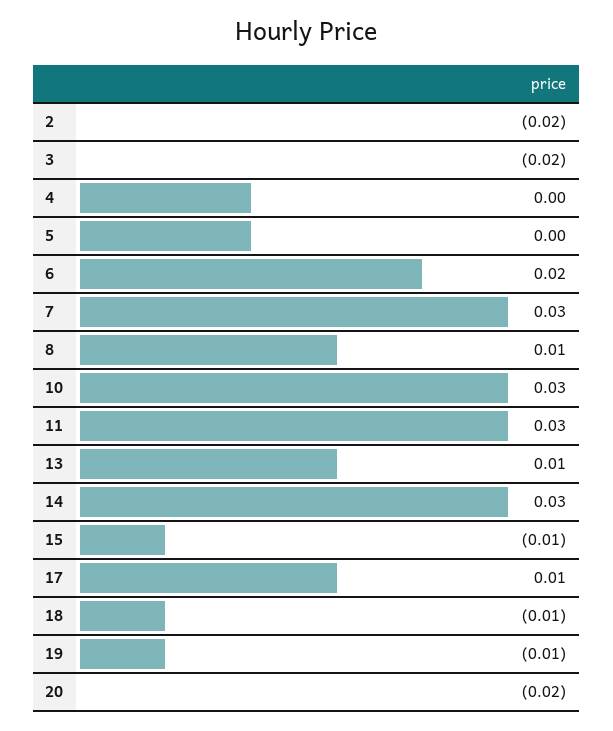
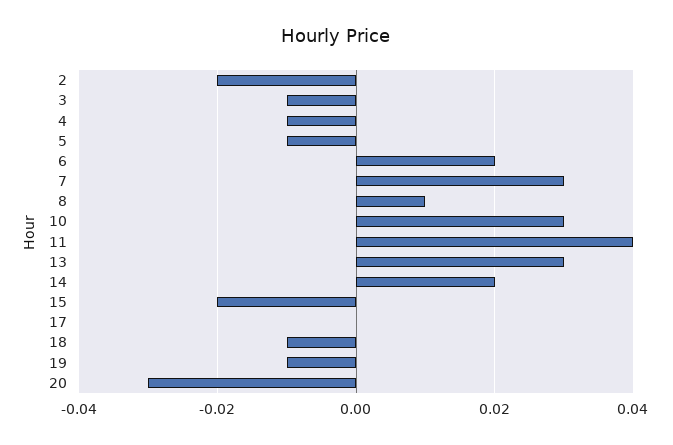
3: -0.02 -> -0.01
4: 0 -> -0.01
5: 0 -> -0.01
11: 0.03 -> 0.04
13: 0.01 -> 0.03
14: 0.03 -> 0.02
15: -0.01 -> -0.02
17: 0.01 -> 0
20: -0.02 -> -0.03

